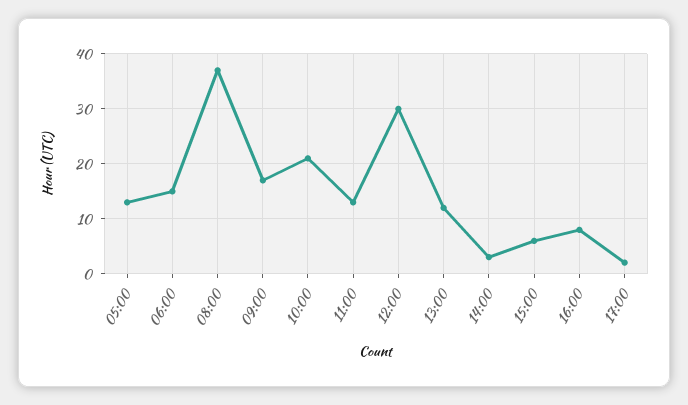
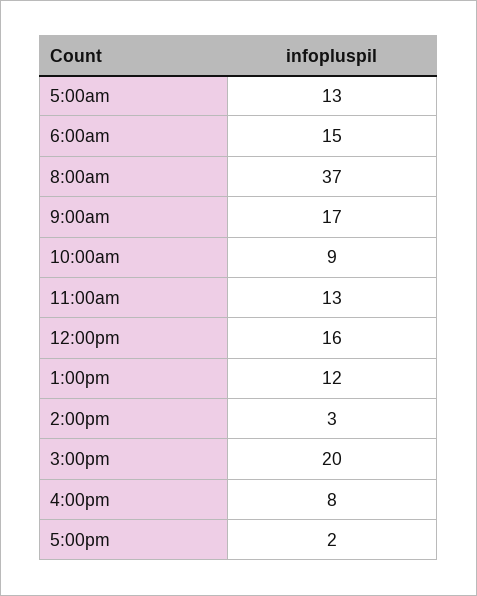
10:00: 20 -> 9
12:00: 30 -> 16
15:00: 5 -> 20

